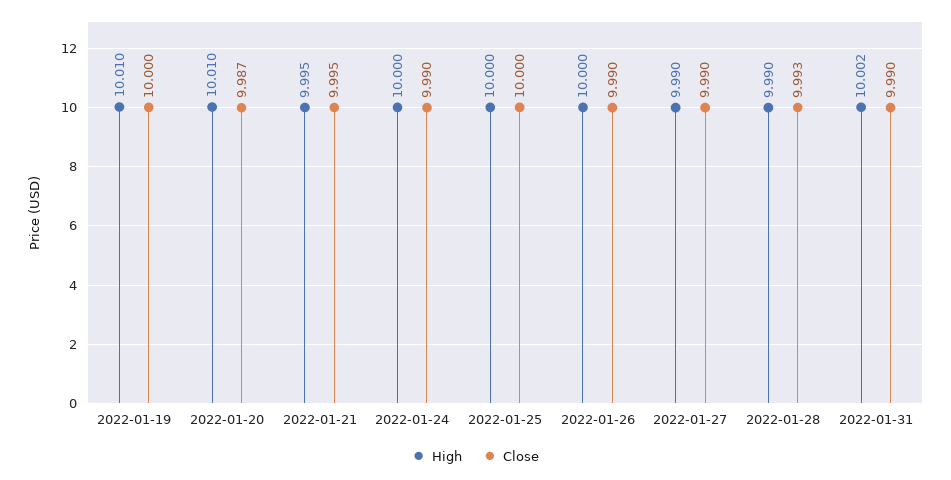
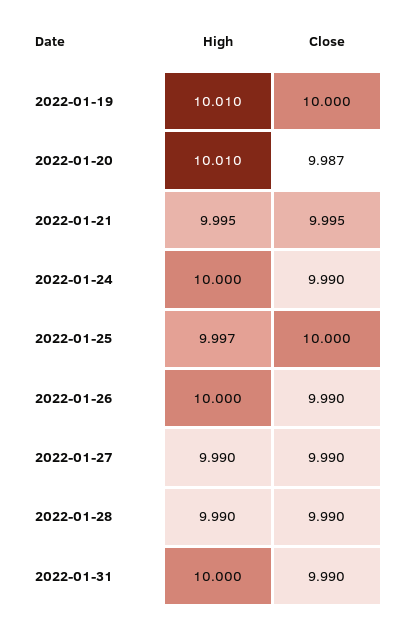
High, 2022-01-25: 10 -> 9.997
Close, 2022-01-28: 9.993 -> 9.99
High, 2022-01-31: 10.002 -> 10

